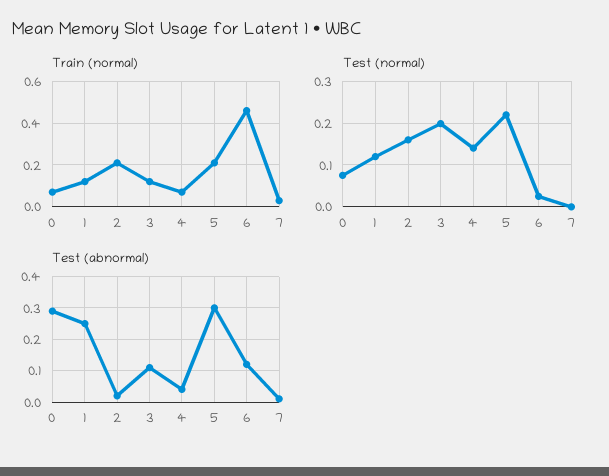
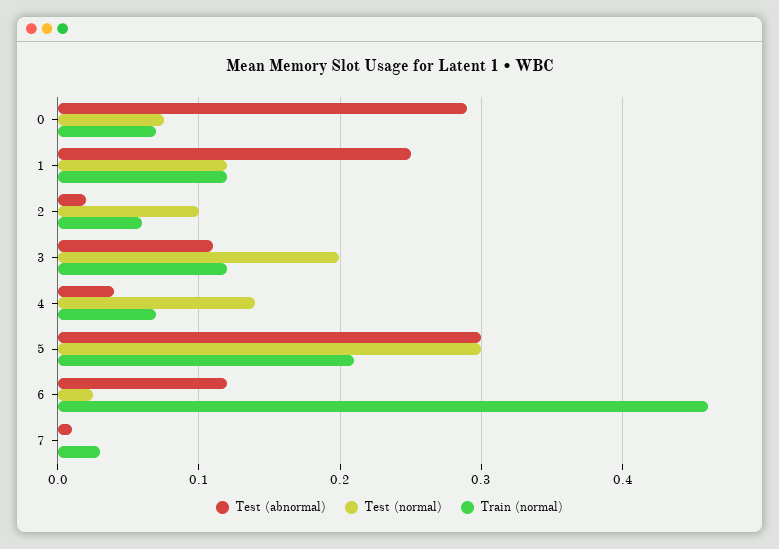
Train (normal), 2: 0.2 -> 0.06
Test (normal), 2: 0.16 -> 0.1
Test (normal), 5: 0.22 -> 0.3

